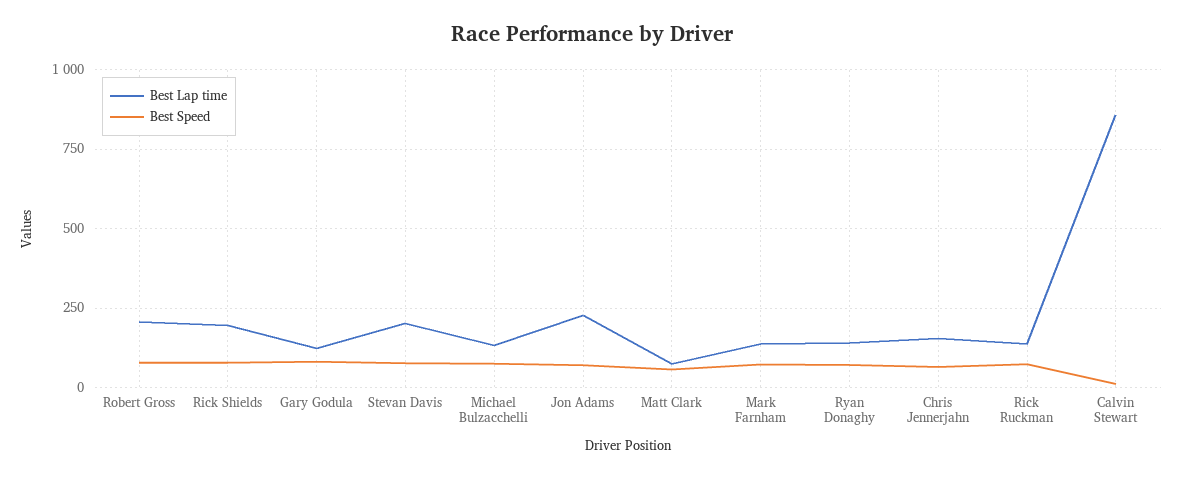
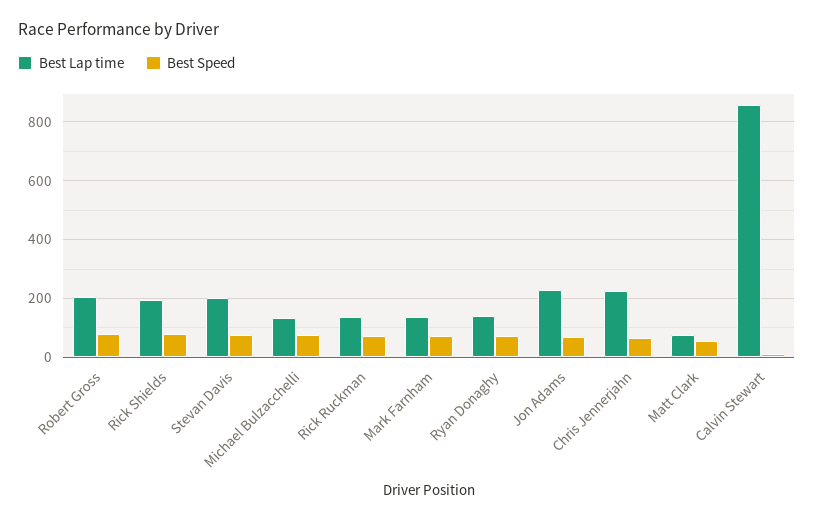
Best Lap time, Gary Godula: 125 -> none
Best Speed, Gary Godula: 75 -> none
Best Lap time, Chris Jennerjahn: 150 -> 225

